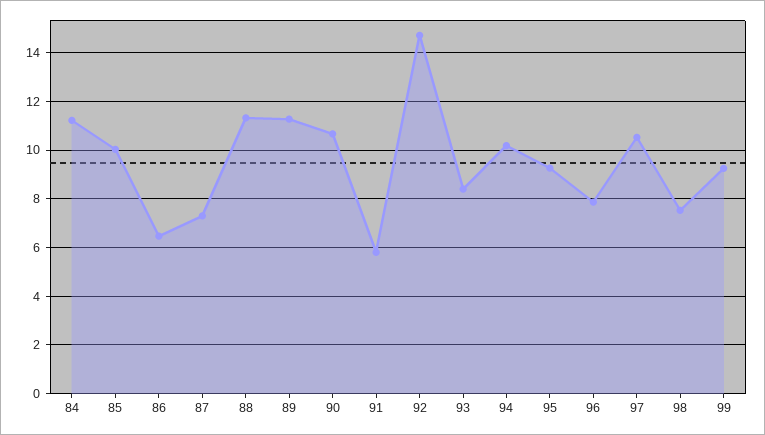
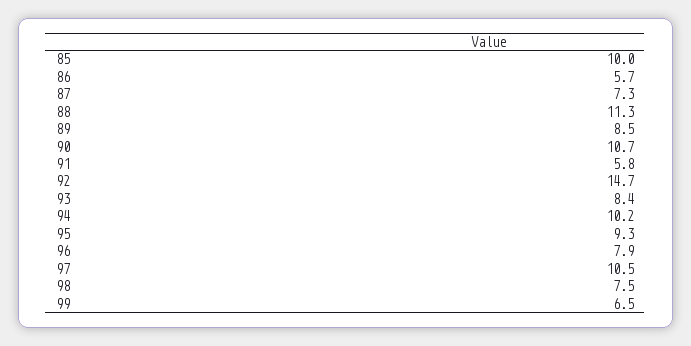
84: 11.25 -> none
86: 6.5 -> 5.7
89: 11.25 -> 8.5
99: 9.25 -> 6.5

